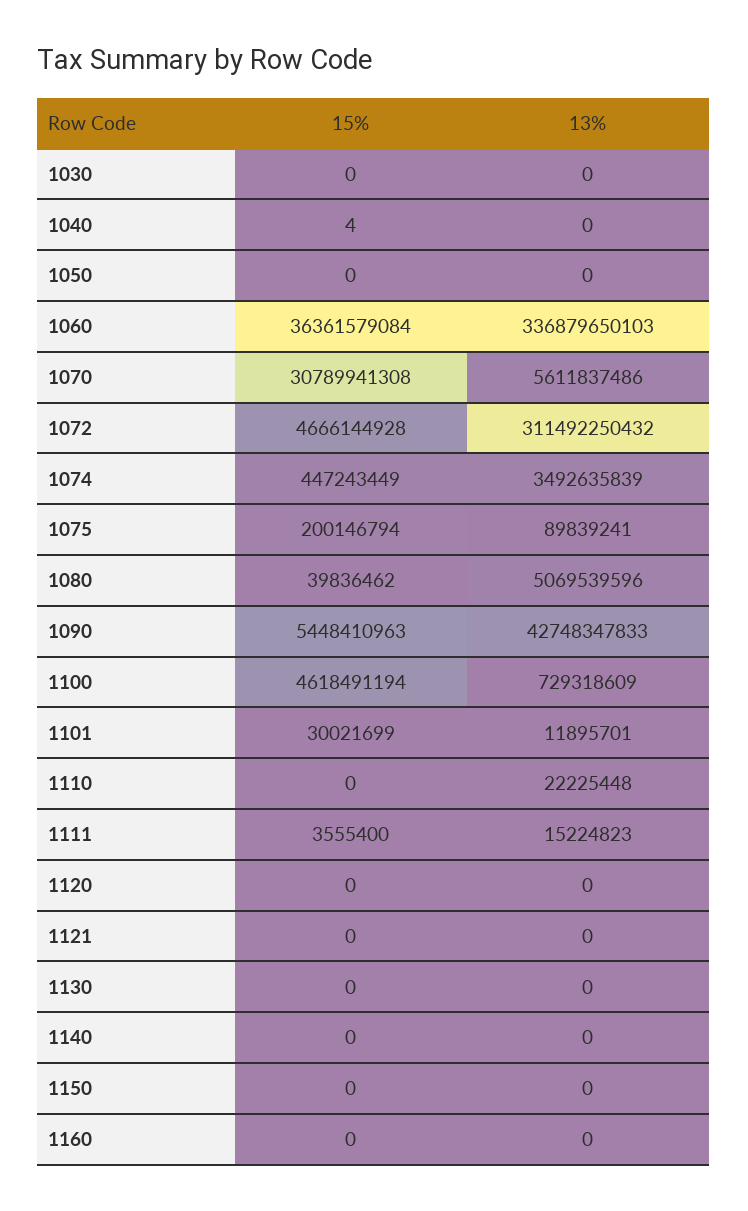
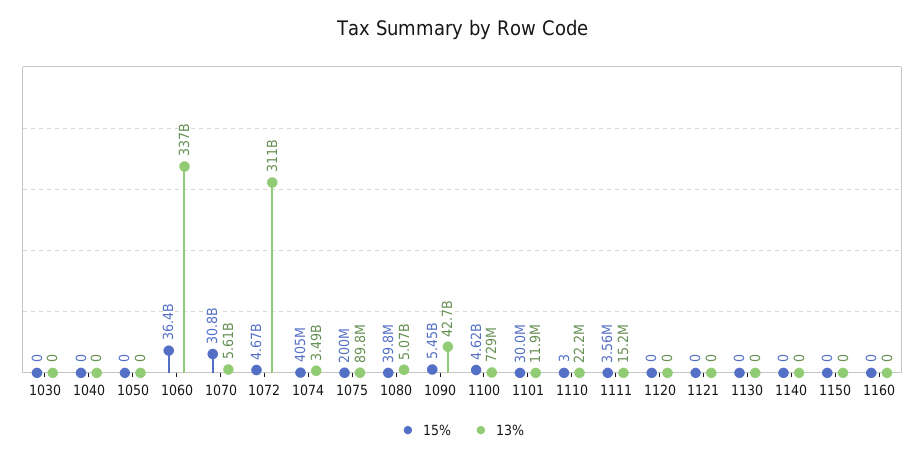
15%, 1040: 4 -> 0
15%, 1074: 447243449 -> 405000000
15%, 1110: 0 -> 3

